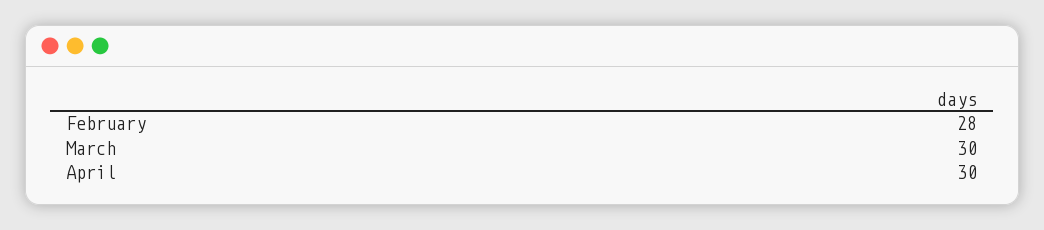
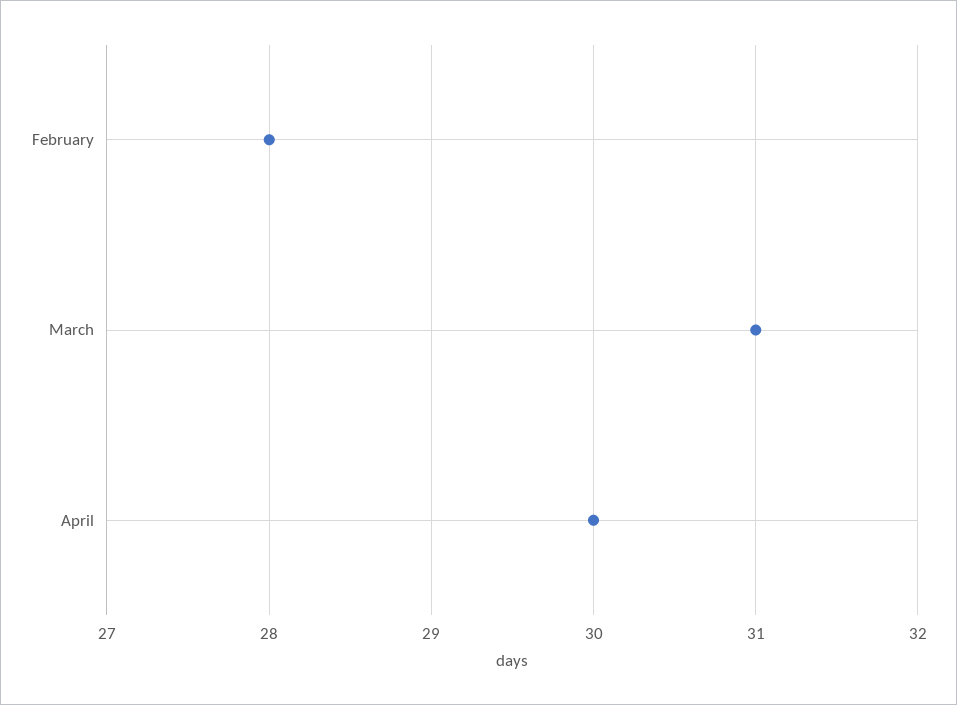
March: 30 -> 31

